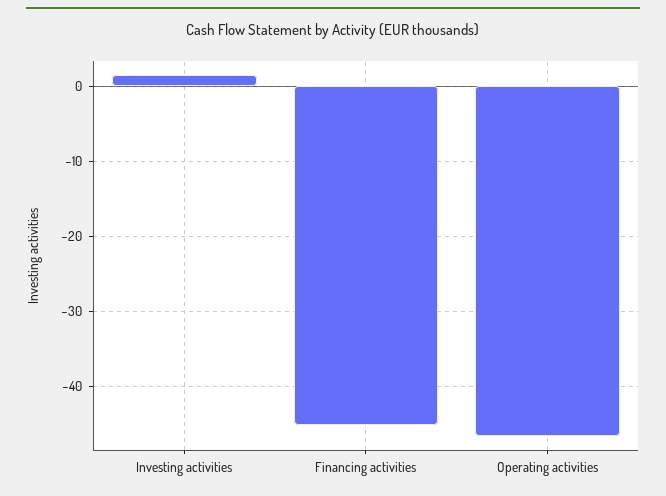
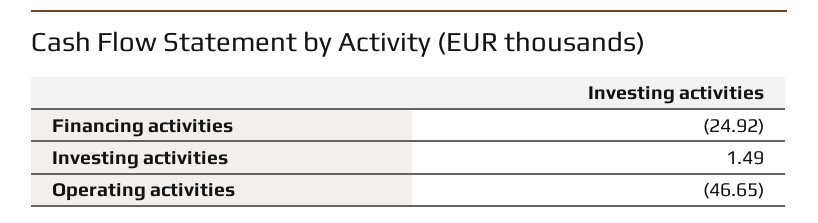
Financing activities: -45 -> -24.92

